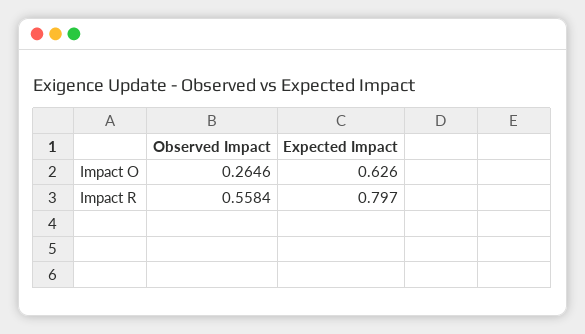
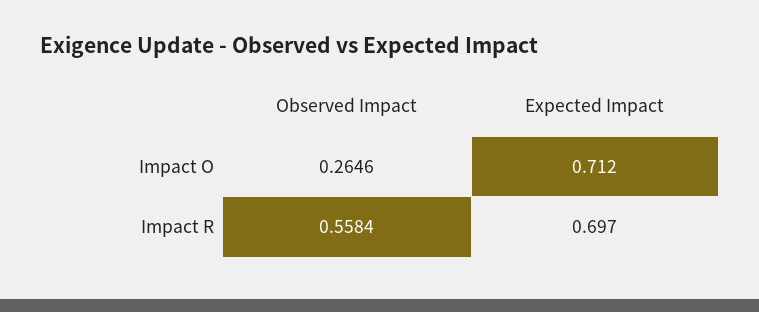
Expected Impact, Impact O: 0.626 -> 0.712
Expected Impact, Impact R: 0.797 -> 0.697

